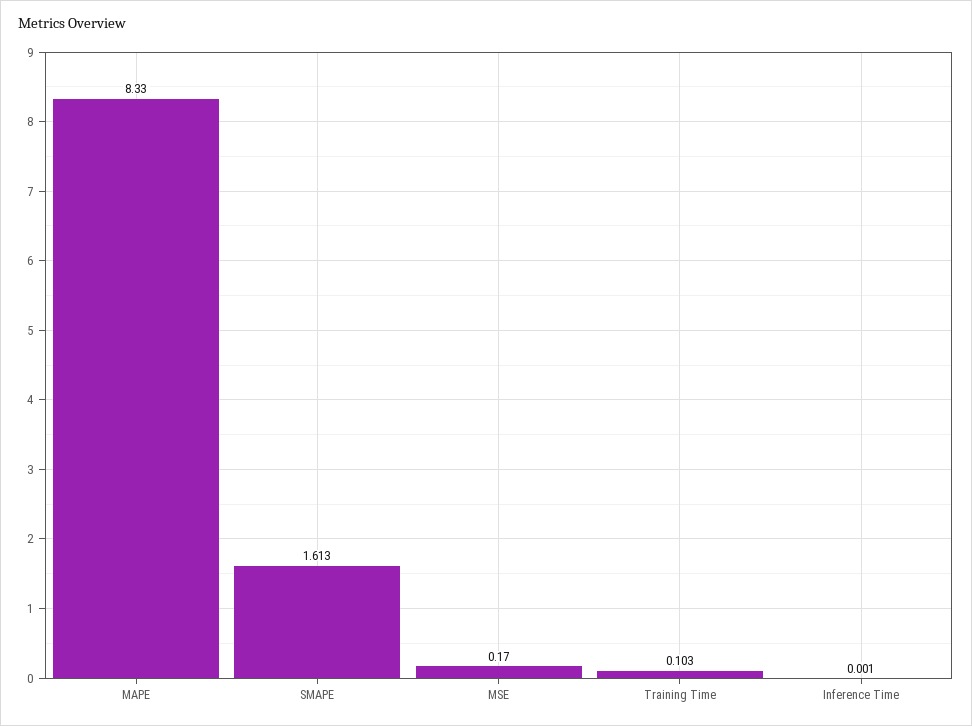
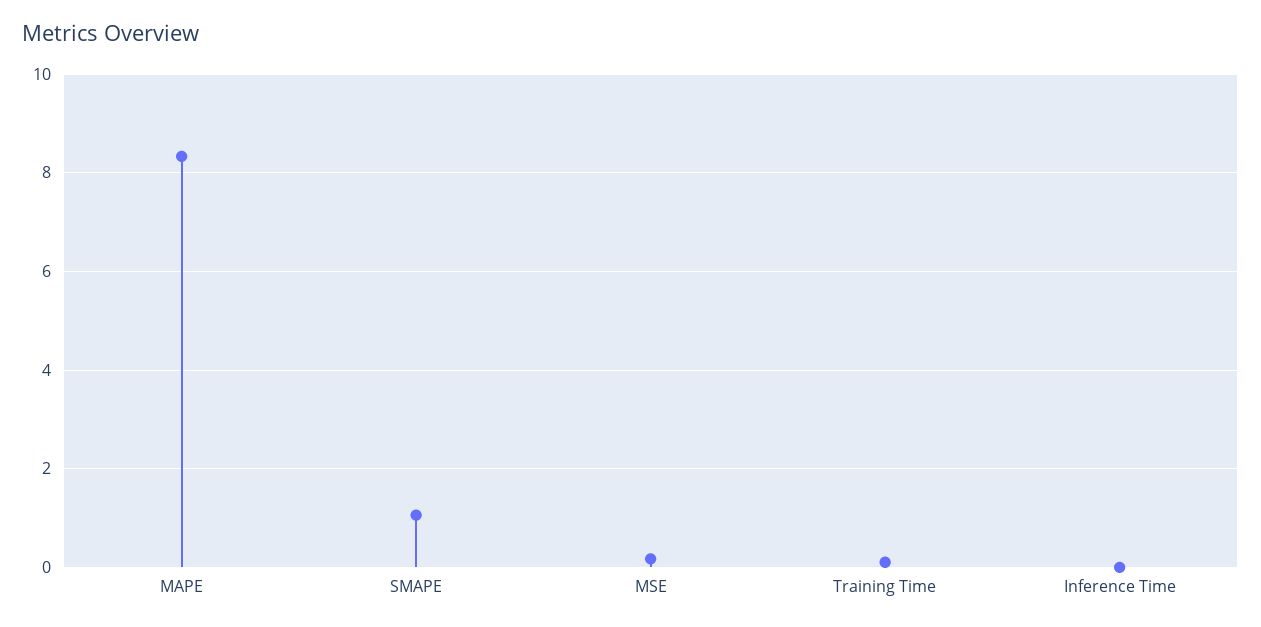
SMAPE: 1.613 -> 1

